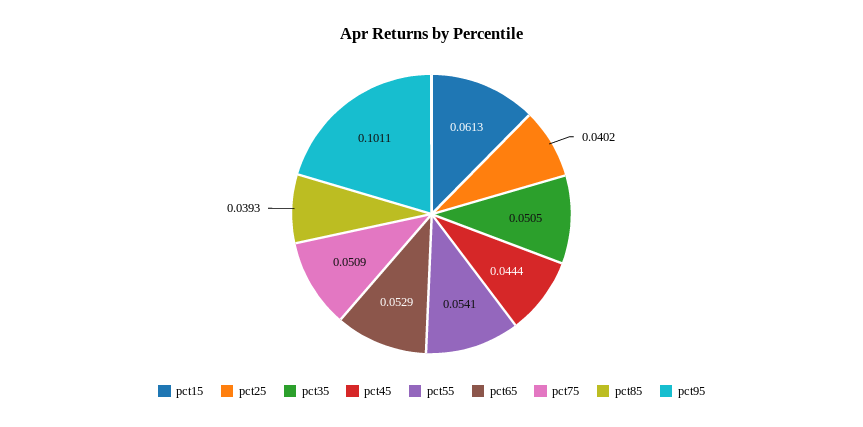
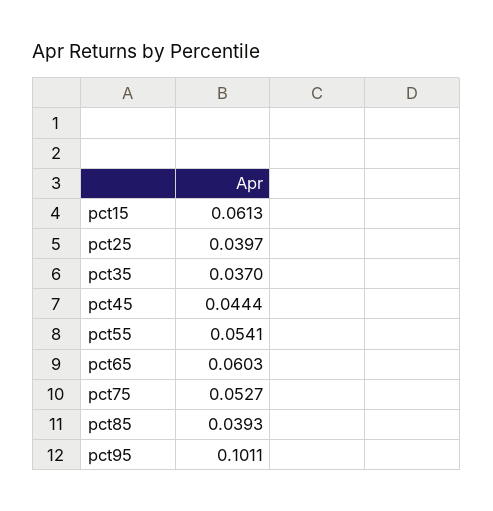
pct25: 0.0402 -> 0.0397
pct35: 0.0505 -> 0.037
pct65: 0.0529 -> 0.0603
pct75: 0.0509 -> 0.0527

